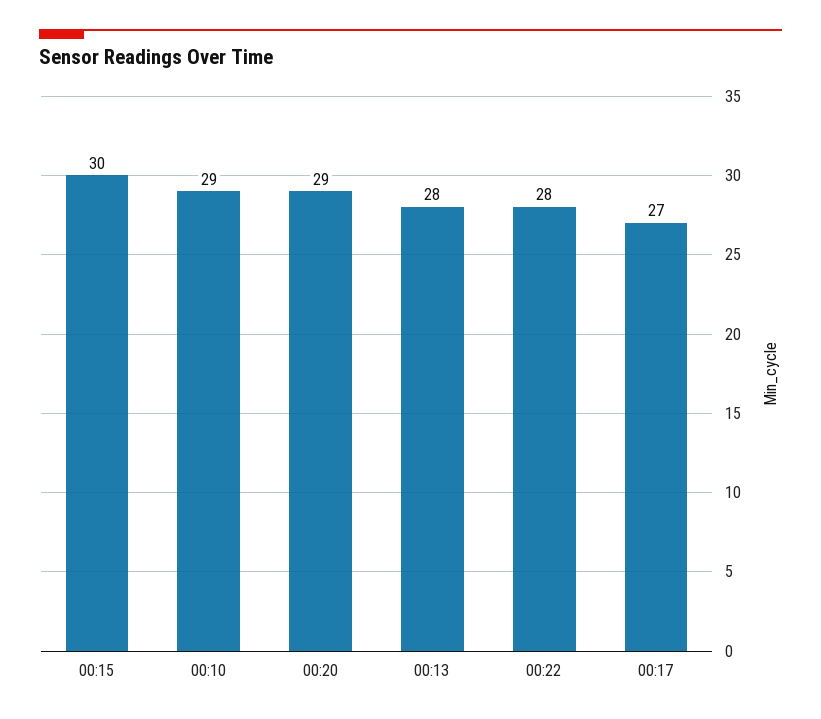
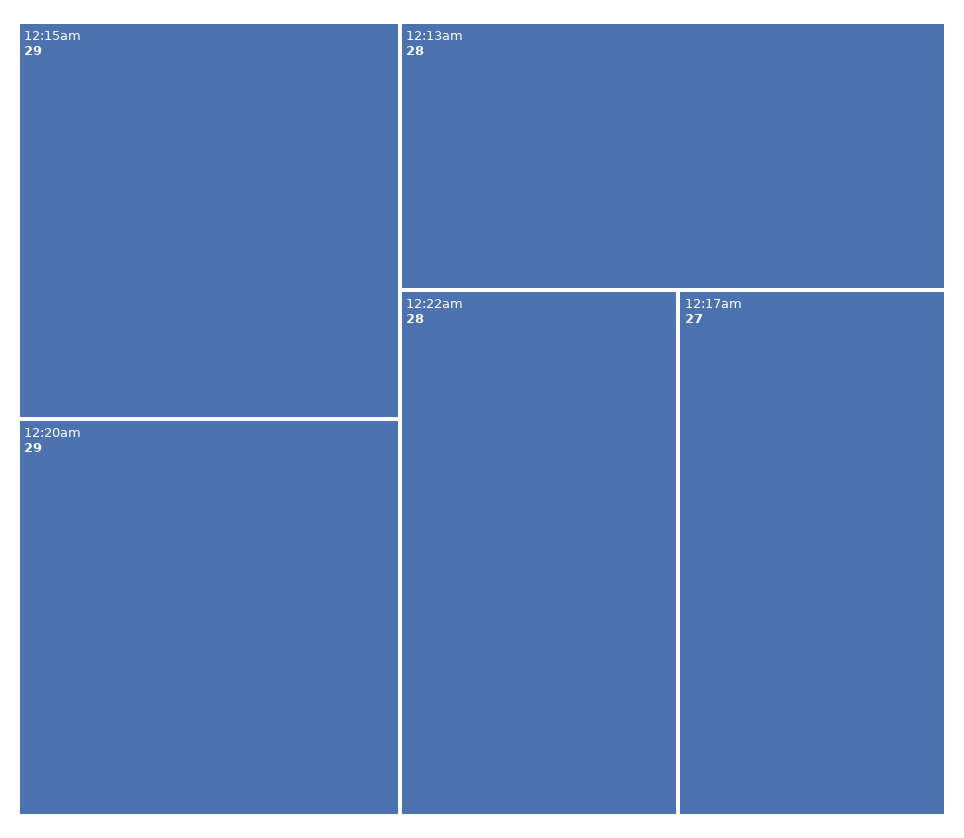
00:15: 30 -> 29
00:10: 29 -> none

